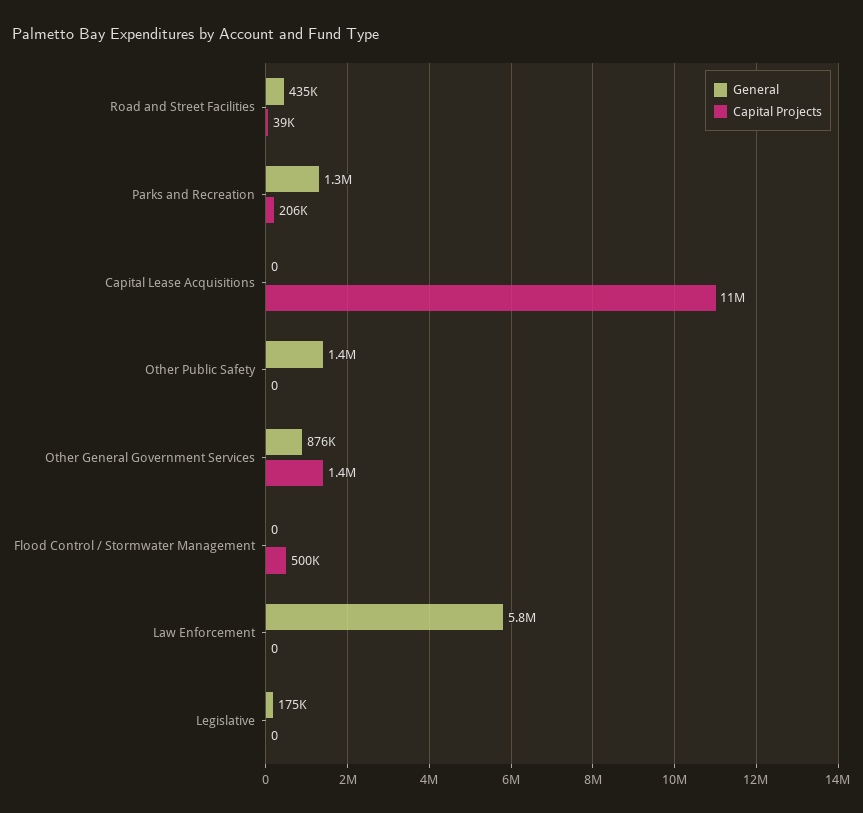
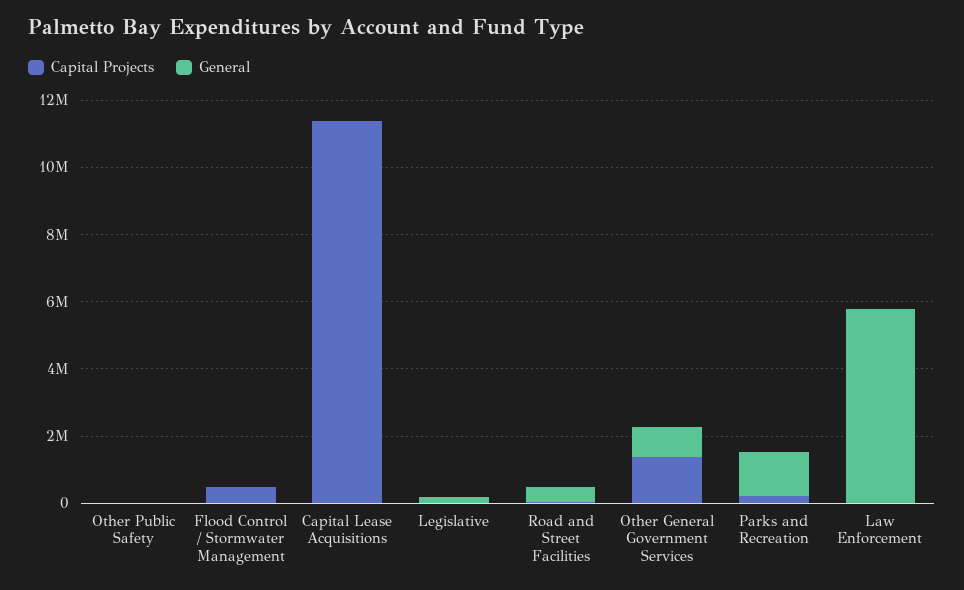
General, Other Public Safety: 1400000 -> 0

